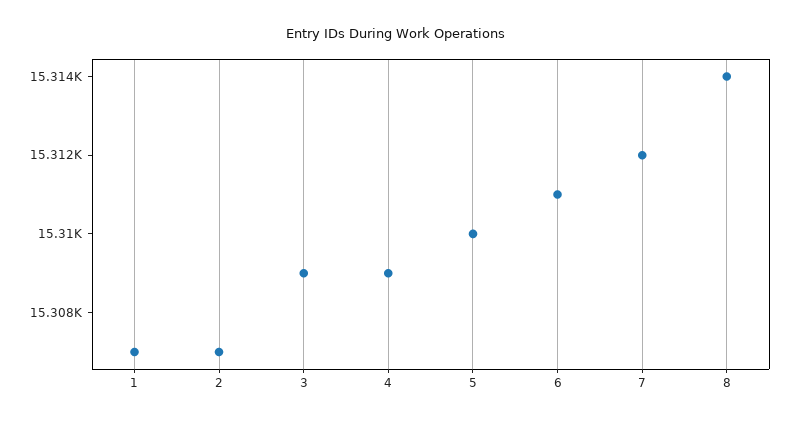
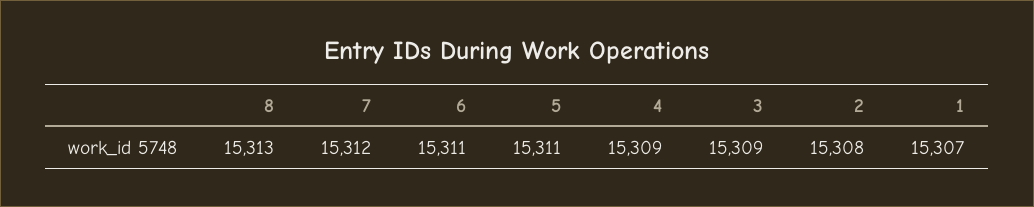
2: 15307 -> 15308
5: 15310 -> 15311
8: 15314 -> 15313

